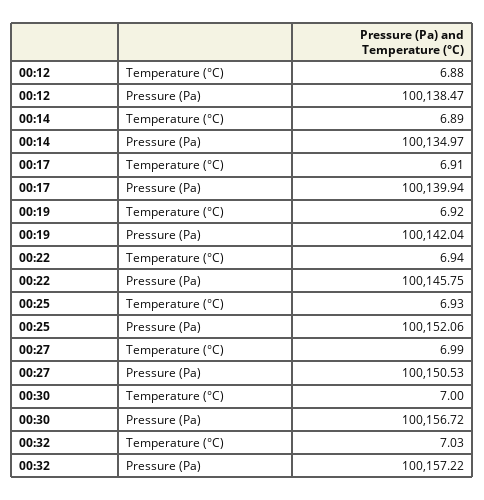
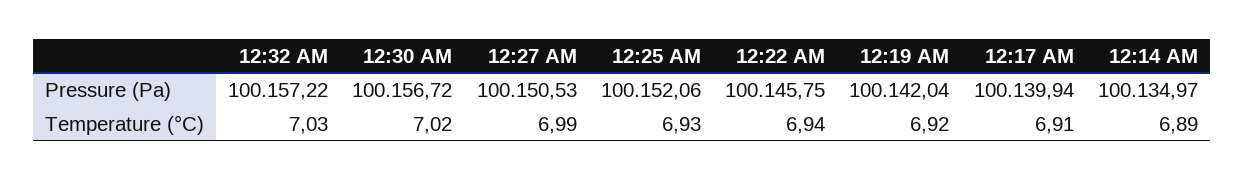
00:12, Temperature (°C): 6.88 -> none
00:12, Pressure (Pa): 100138.47 -> none
00:30, Temperature (°C): 7 -> 7.02

